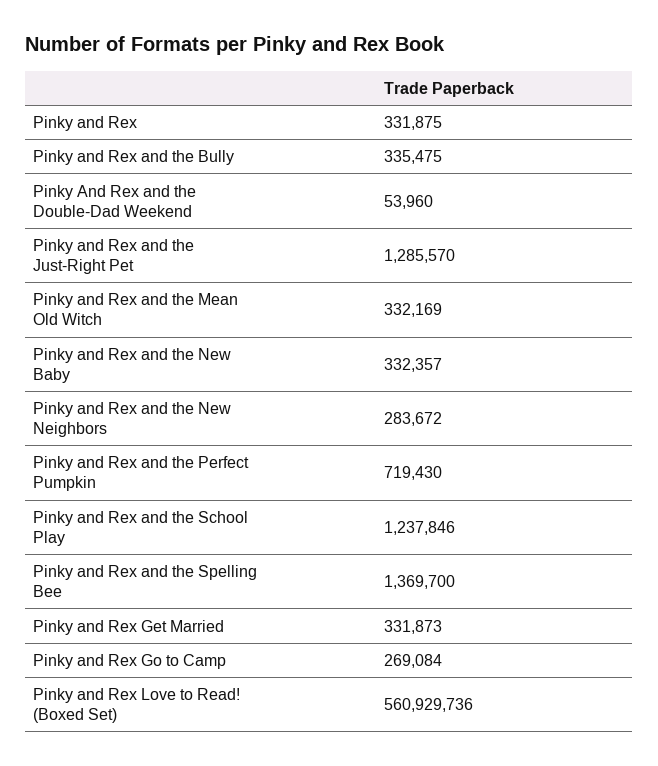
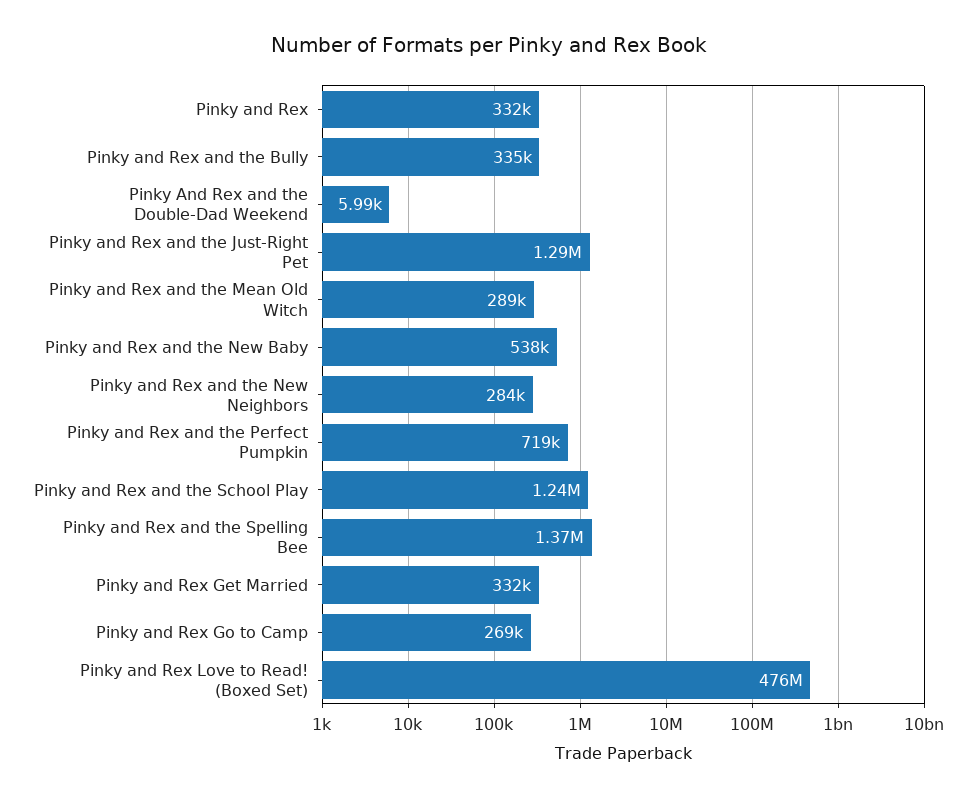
Pinky And Rex and the Double-Dad Weekend: 53960 -> 5990
Pinky and Rex and the Mean Old Witch: 332169 -> 289000
Pinky and Rex and the New Baby: 332357 -> 538000
Pinky and Rex Love to Read! (Boxed Set): 560929736 -> 476000000

